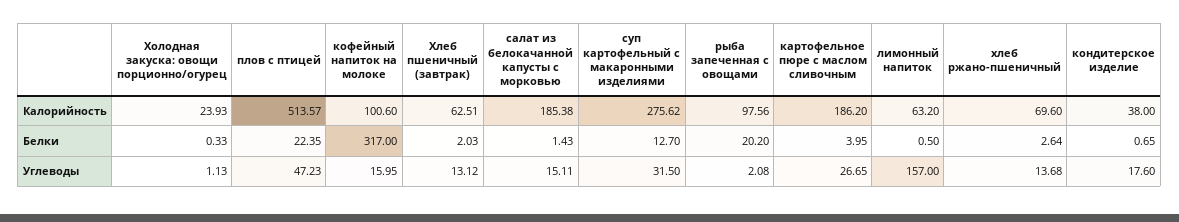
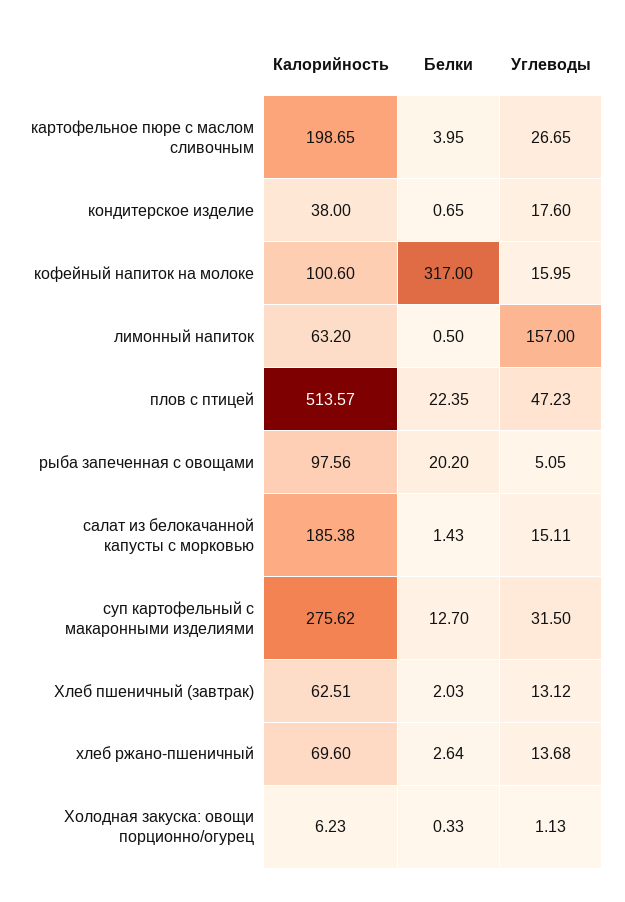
Холодная закуска: овощи порционно/огурец, Калорийность: 23.93 -> 6.23
картофельное пюре с маслом сливочным, Калорийность: 186.2 -> 198.65
рыба запеченная с овощами, Углеводы: 2.08 -> 5.05

